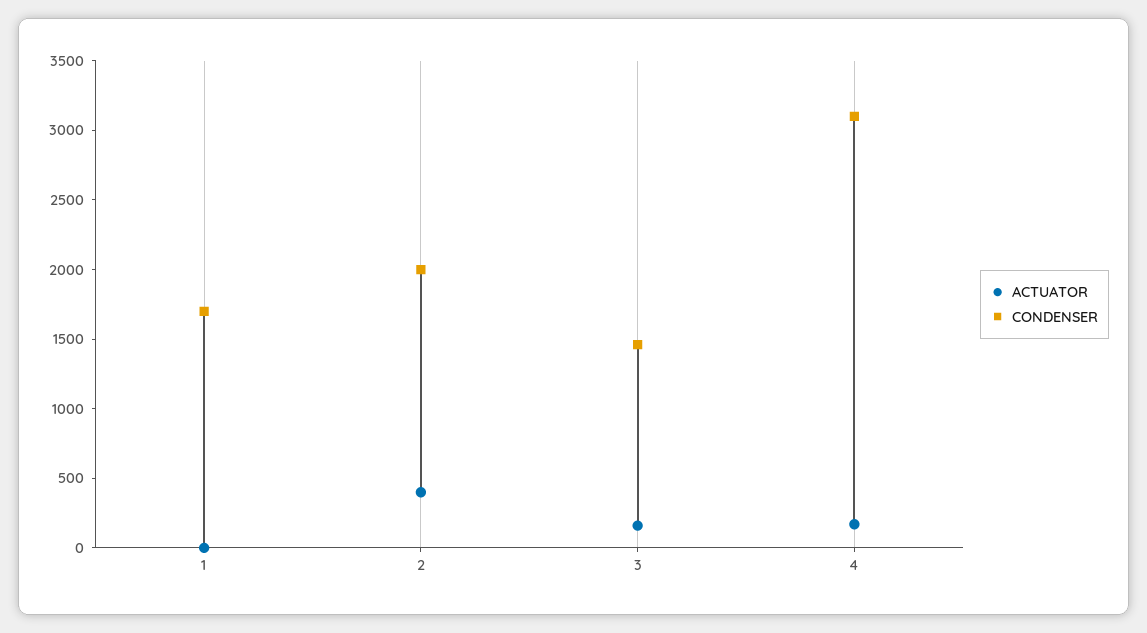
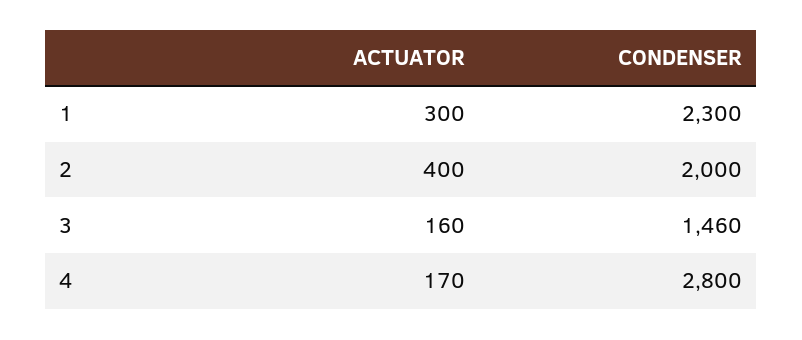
ACTUATOR, 1: 0 -> 300
CONDENSER, 1: 1700 -> 2300
CONDENSER, 4: 3100 -> 2800

